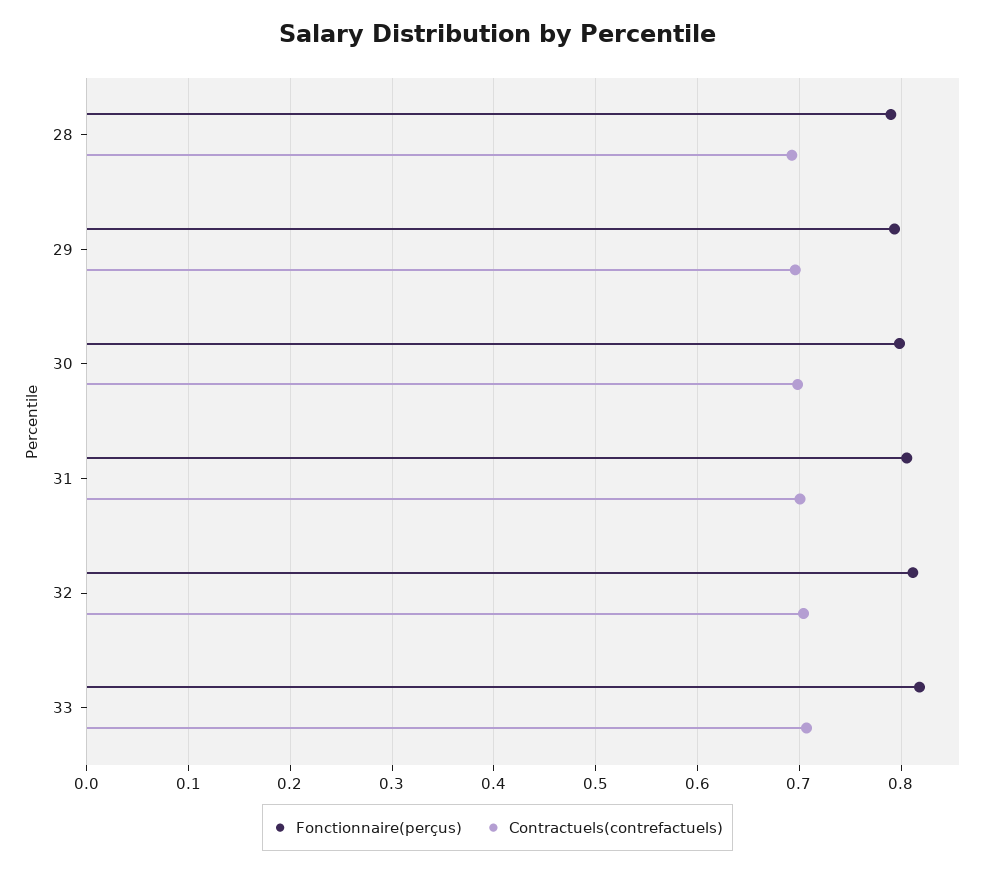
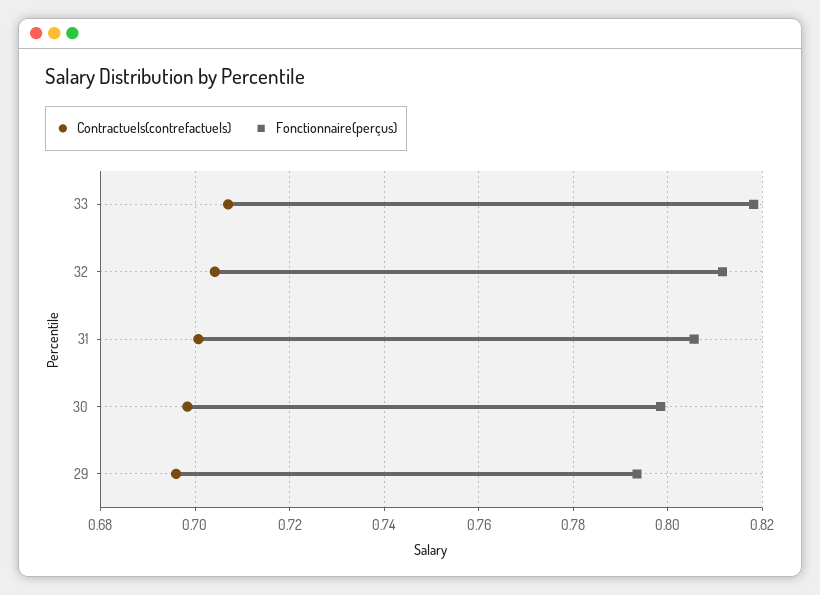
Fonctionnaire(perçus), 28: 0.79 -> none
Contractuels(contrefactuels), 28: 0.69 -> none

